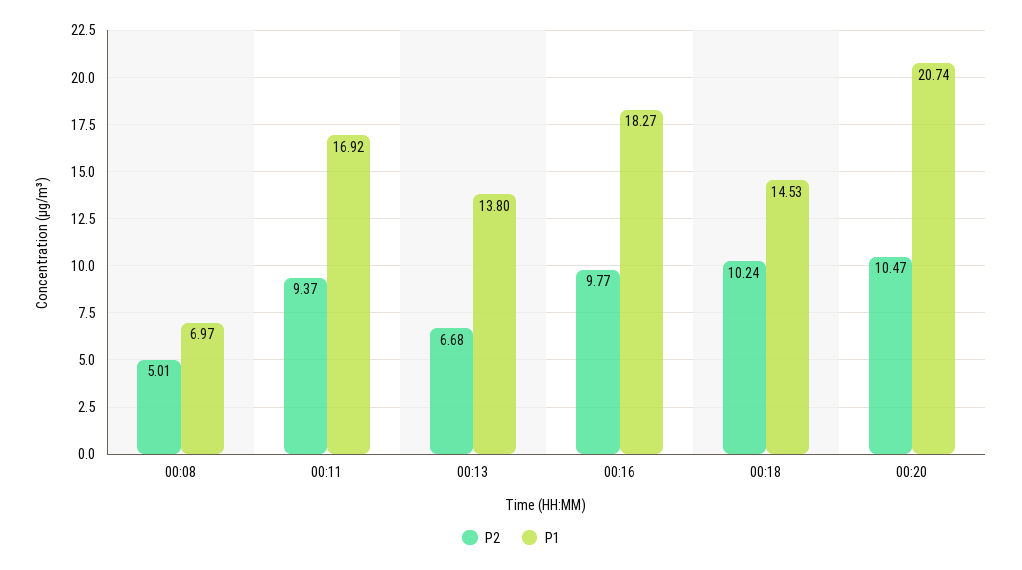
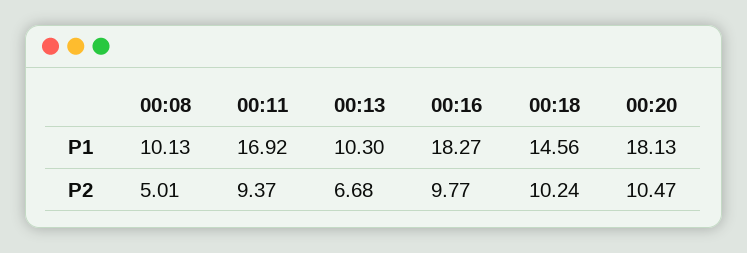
P1, 00:08: 6.97 -> 10.13
P1, 00:13: 13.8 -> 10.3
P1, 00:18: 14.53 -> 14.56
P1, 00:20: 20.74 -> 18.13

